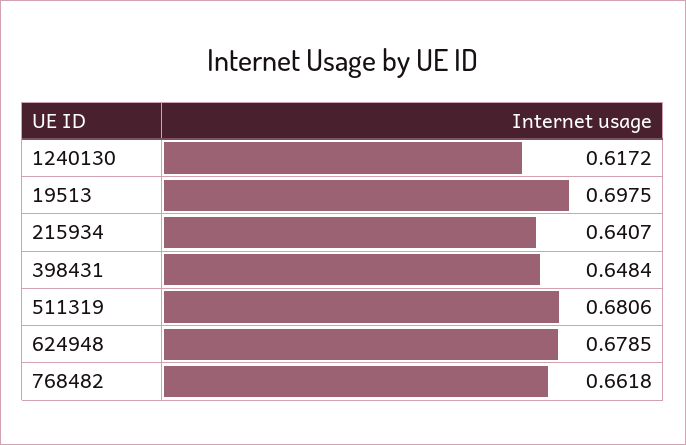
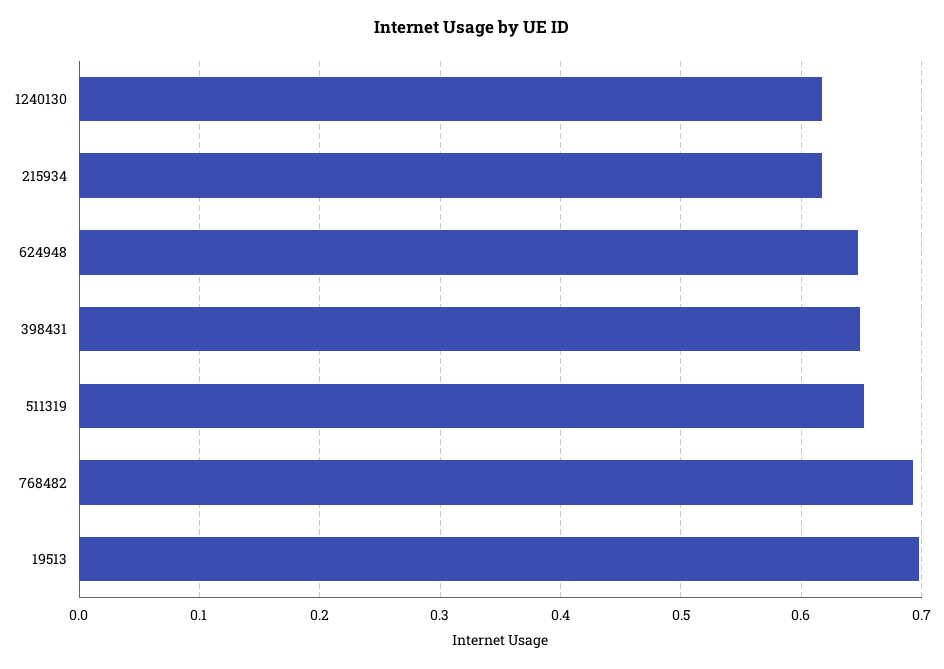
215934: 0.6407 -> 0.62
511319: 0.6806 -> 0.65
624948: 0.6785 -> 0.65
768482: 0.6618 -> 0.69

